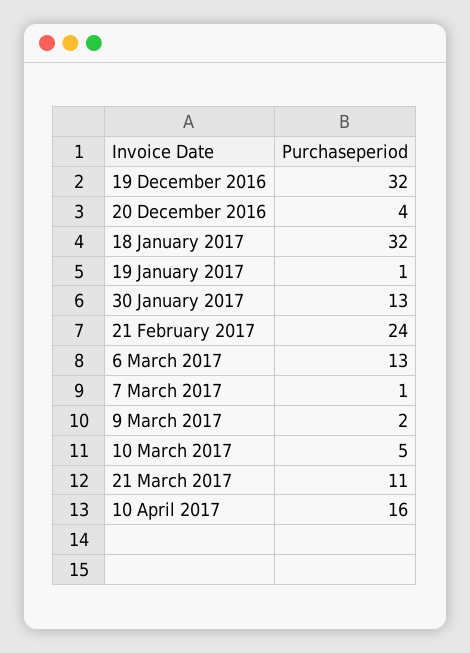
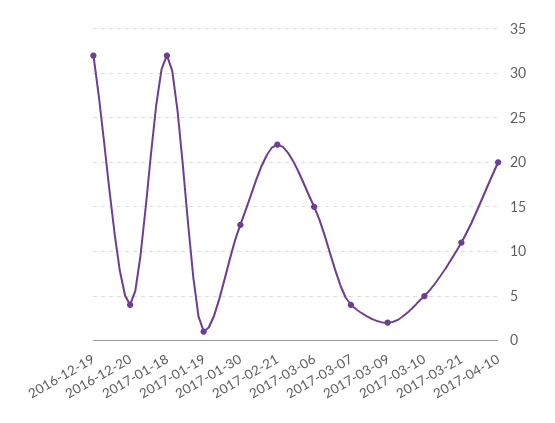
21 February 2017: 24 -> 22
6 March 2017: 13 -> 15
7 March 2017: 1 -> 4
10 April 2017: 16 -> 20

